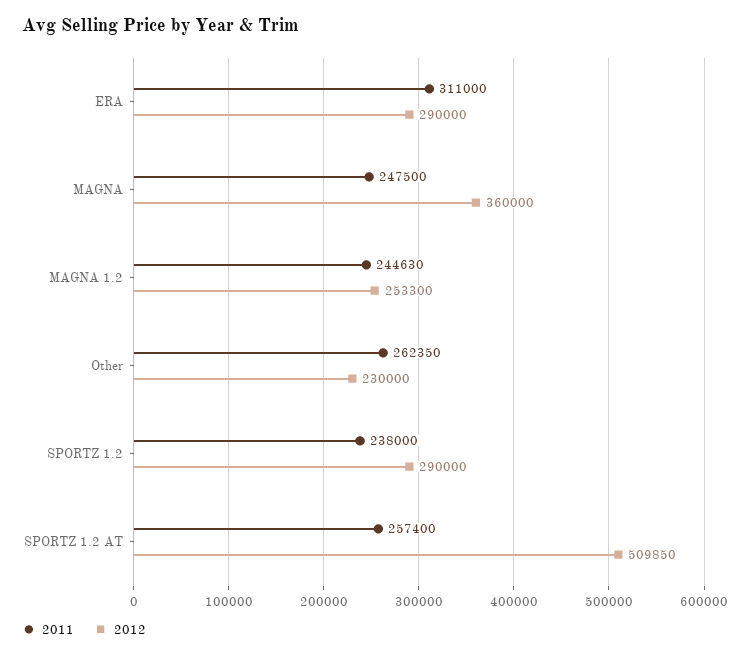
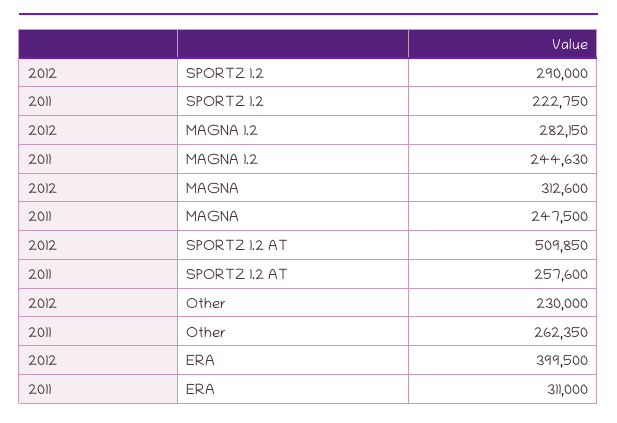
2012, ERA: 290000 -> 399500
2012, MAGNA: 360000 -> 312600
2012, MAGNA 1.2: 253300 -> 282150
2011, SPORTZ 1.2: 238000 -> 222750
2011, SPORTZ 1.2 AT: 257400 -> 257600

